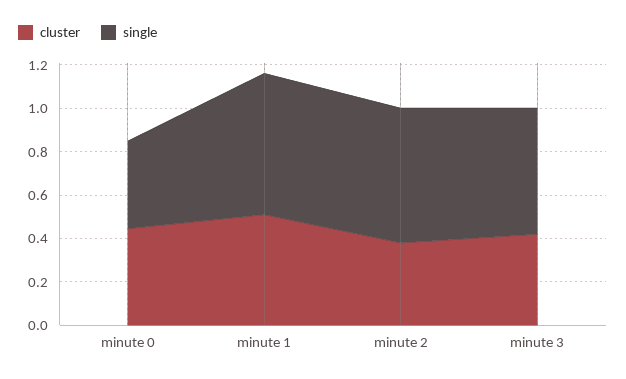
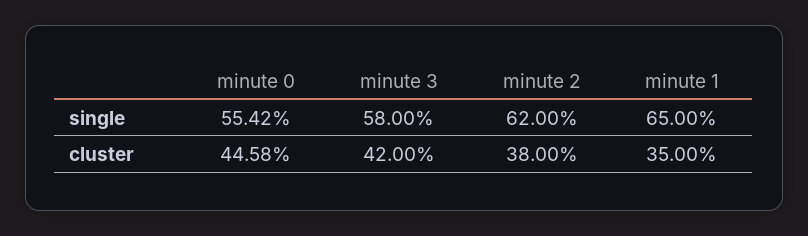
single, minute 0: 0.4 -> 0.5542
cluster, minute 1: 0.5 -> 0.35

